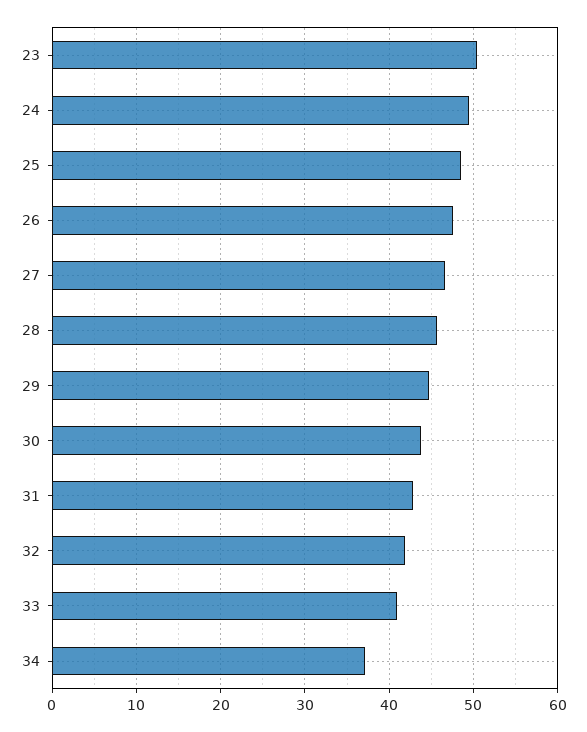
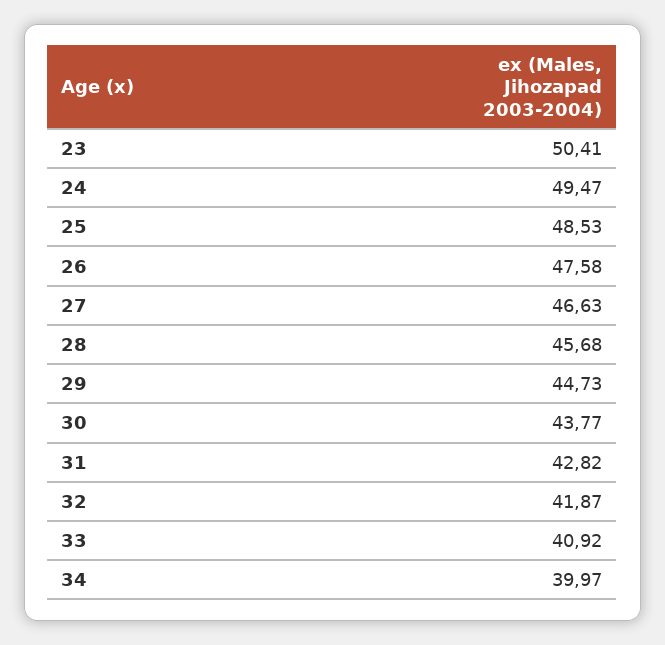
34: 37 -> 39.97

